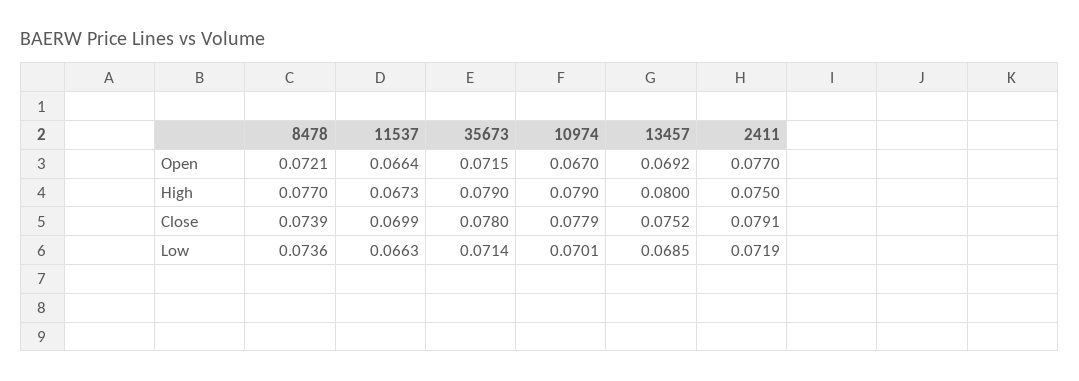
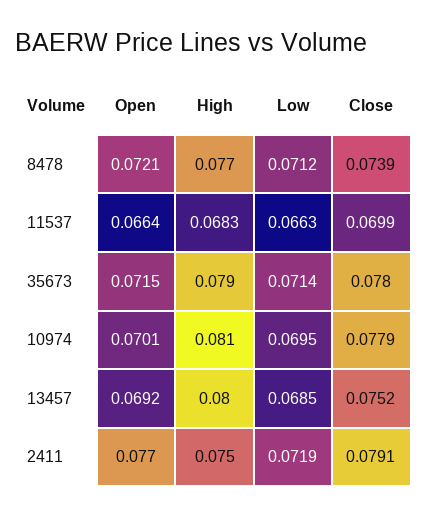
10974, Open: 0.067 -> 0.0701
11537, High: 0.0673 -> 0.0683
10974, High: 0.079 -> 0.081
8478, Low: 0.0736 -> 0.0712
10974, Low: 0.0701 -> 0.0695

